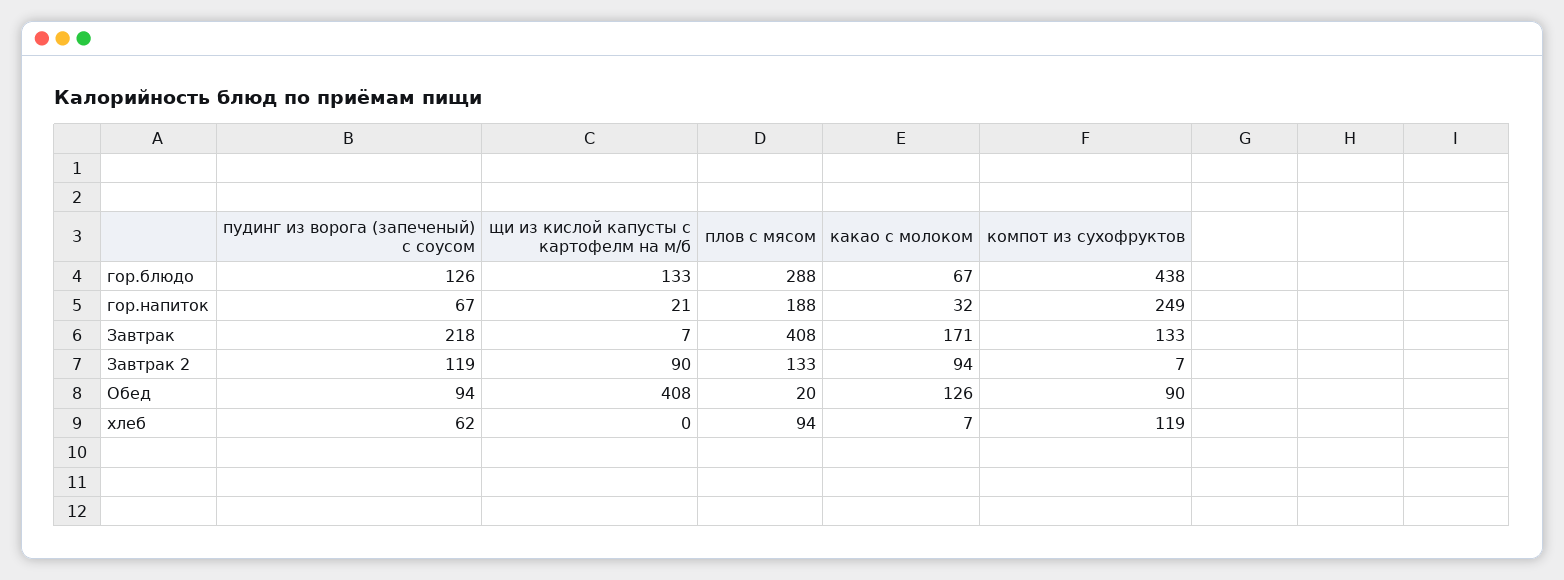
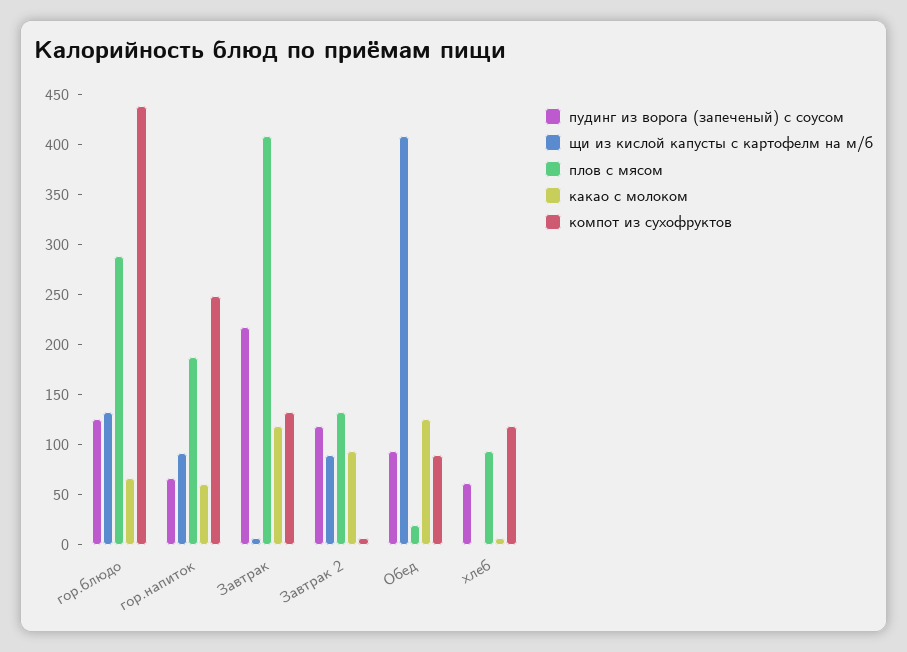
щи из кислой капусты с картофелм на м/б, гор.напиток: 21 -> 90
какао с молоком, гор.напиток: 32 -> 60
какао с молоком, Завтрак: 171 -> 120

